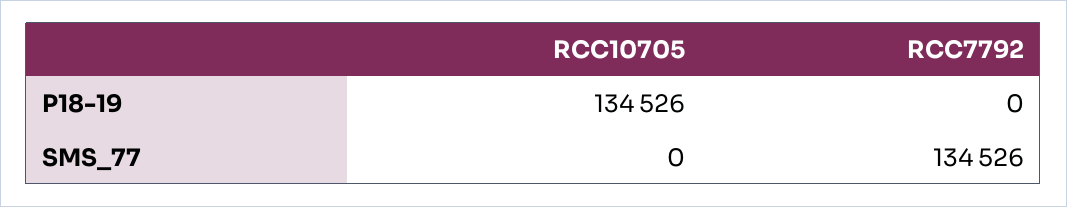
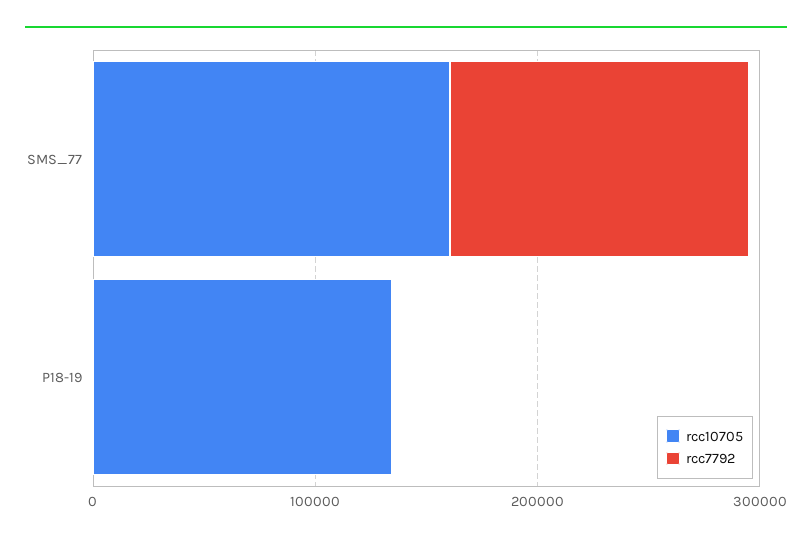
RCC10705, SMS_77: 0 -> 160000

